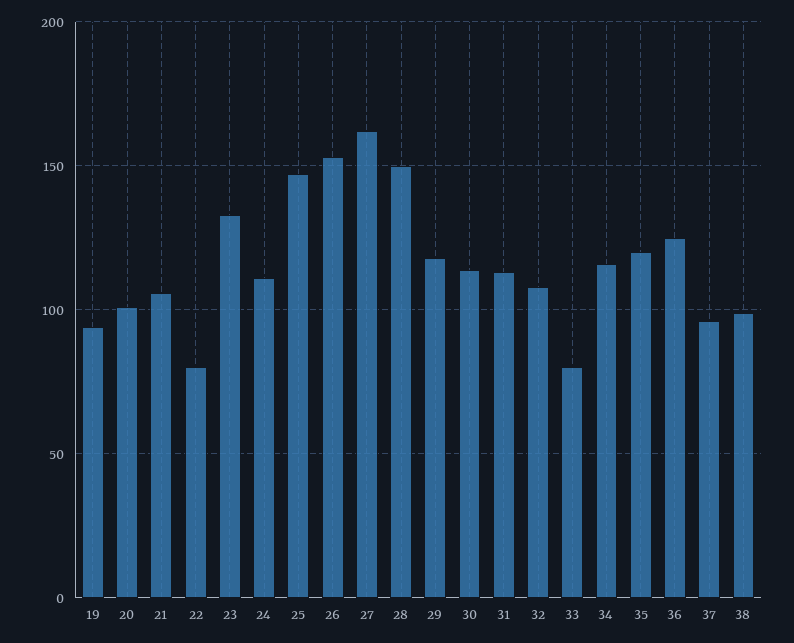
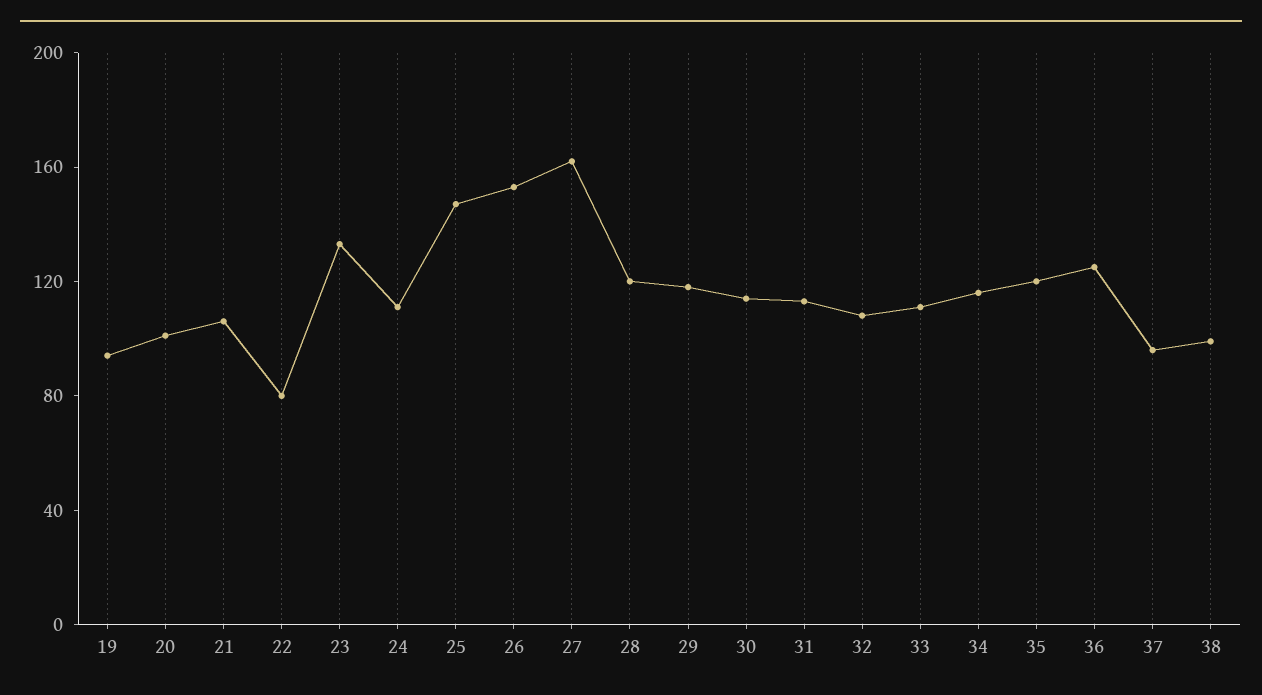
28: 150 -> 120
33: 80 -> 110

